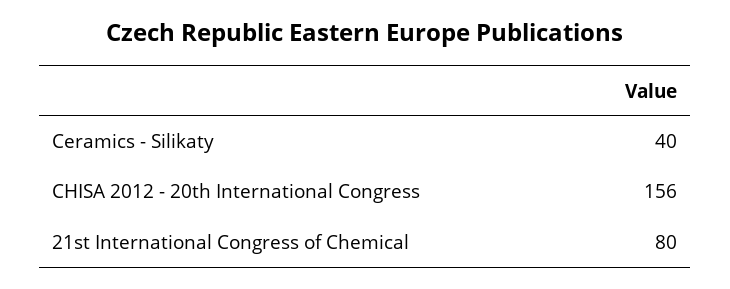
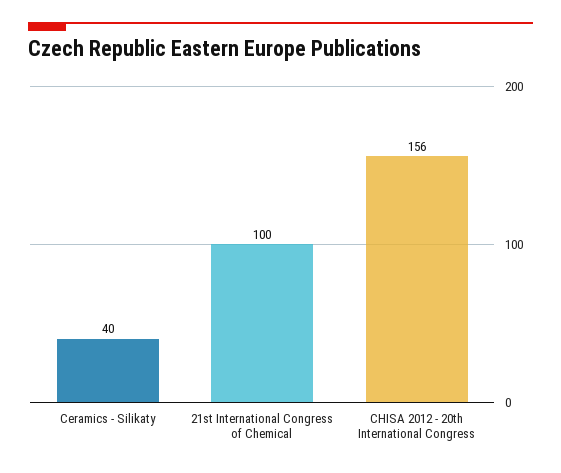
21st International Congress of Chemical: 80 -> 100

